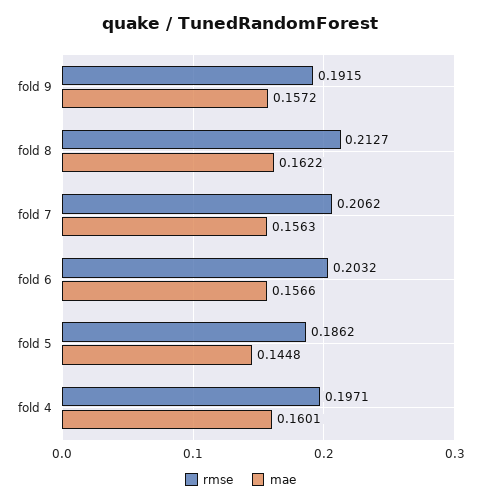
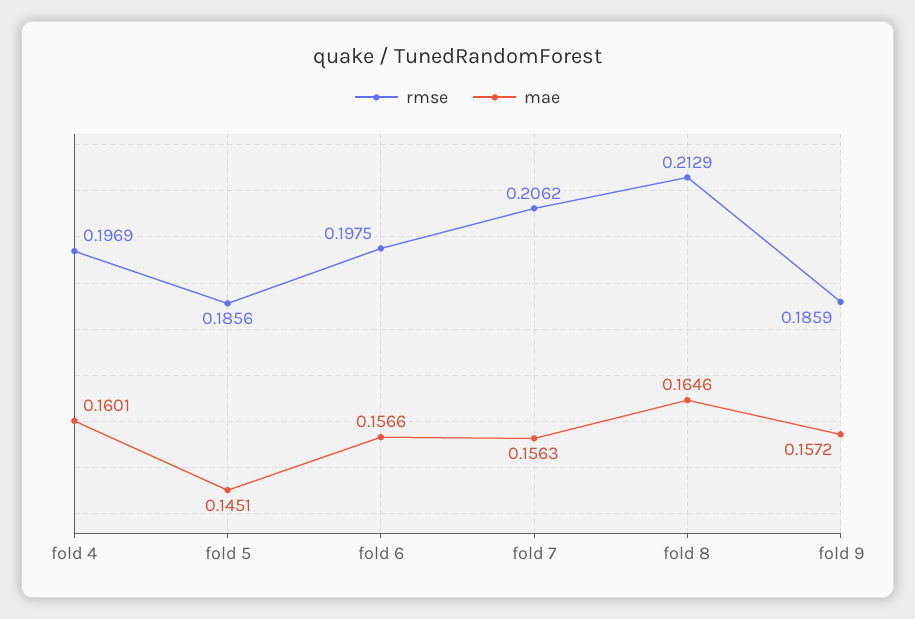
rmse, fold 9: 0.1915 -> 0.1859
rmse, fold 8: 0.2127 -> 0.2129
mae, fold 8: 0.1622 -> 0.1646
rmse, fold 6: 0.2032 -> 0.1975
rmse, fold 5: 0.1862 -> 0.1856
mae, fold 5: 0.1448 -> 0.1451
rmse, fold 4: 0.1971 -> 0.1969

